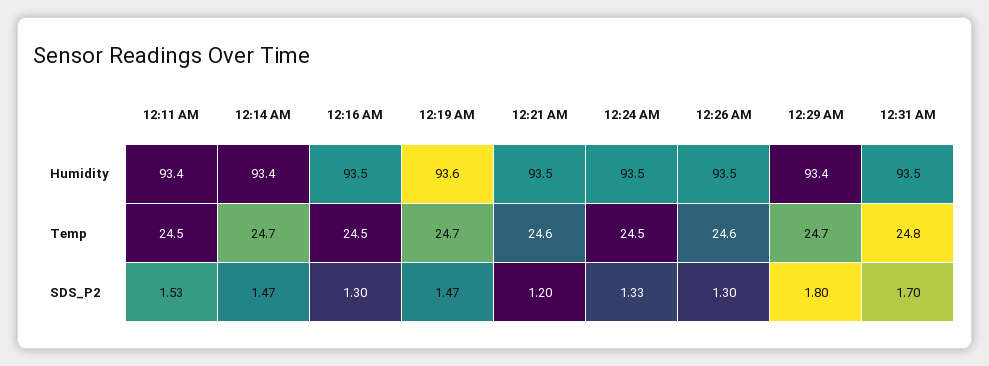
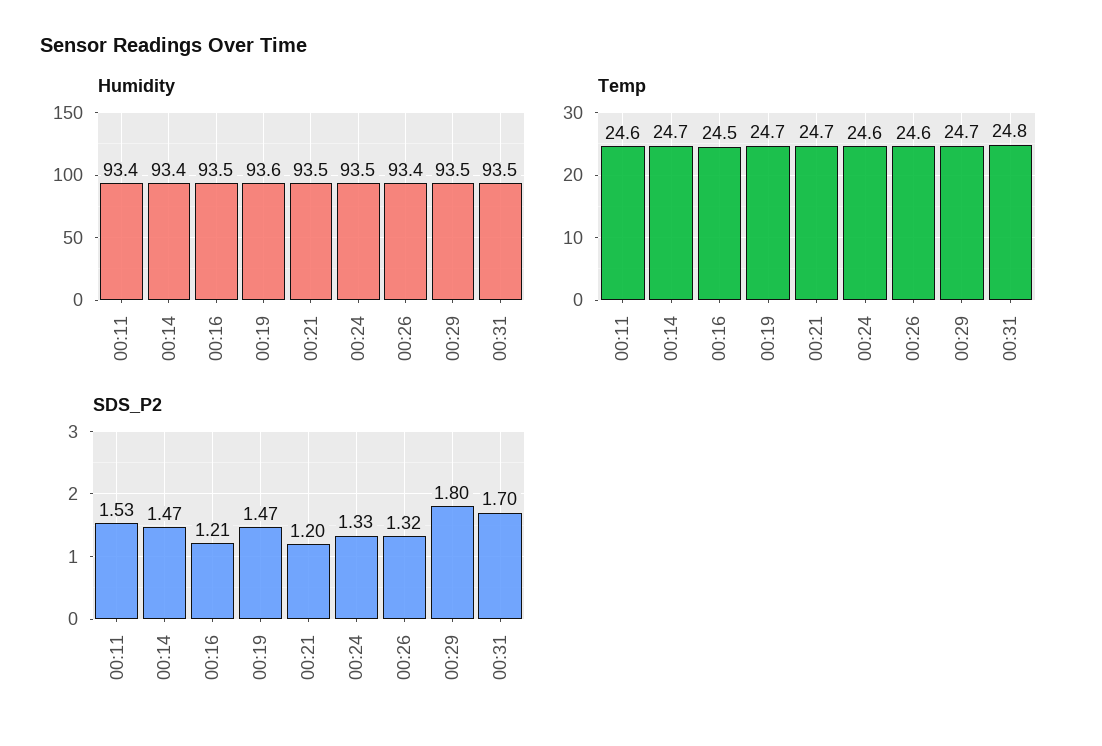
Humidity, 12:26 AM: 93.5 -> 93.4
Humidity, 12:29 AM: 93.4 -> 93.5
Temp, 12:11 AM: 24.5 -> 24.6
Temp, 12:21 AM: 24.6 -> 24.7
Temp, 12:24 AM: 24.5 -> 24.6
SDS_P2, 12:16 AM: 1.3 -> 1.21
SDS_P2, 12:26 AM: 1.3 -> 1.32

